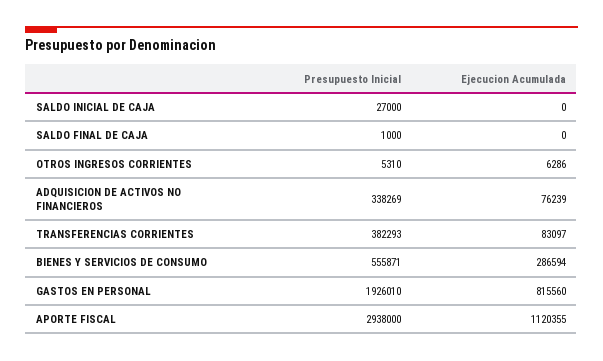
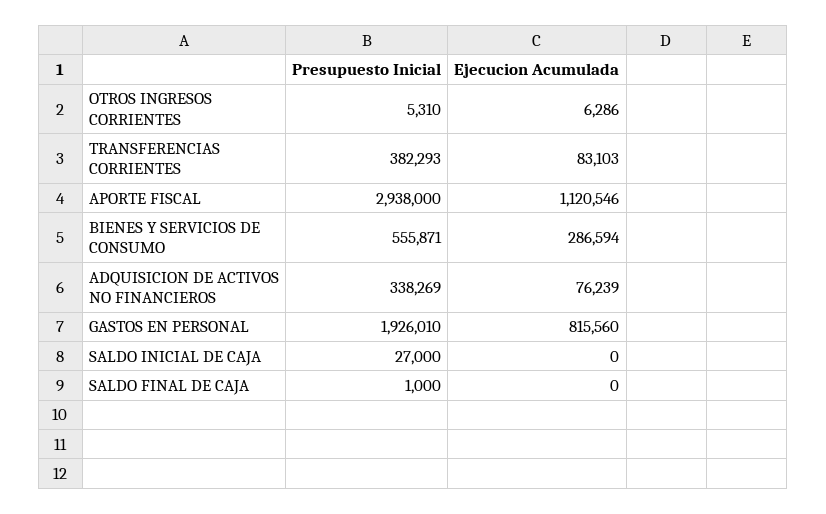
Ejecucion Acumulada, TRANSFERENCIAS CORRIENTES: 83097 -> 83103
Ejecucion Acumulada, APORTE FISCAL: 1120355 -> 1120546

